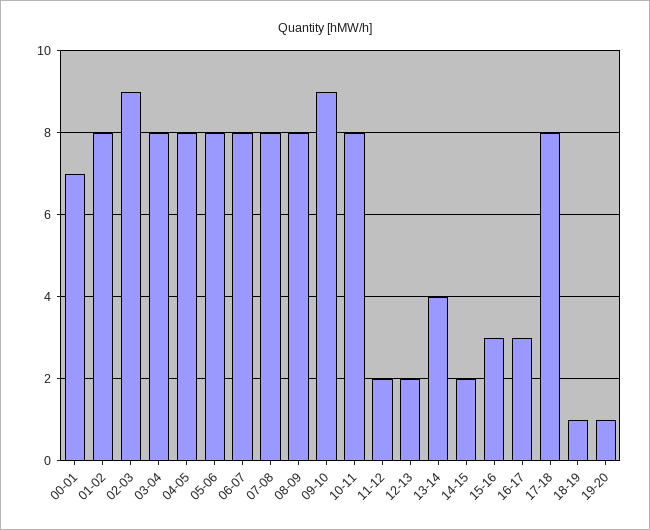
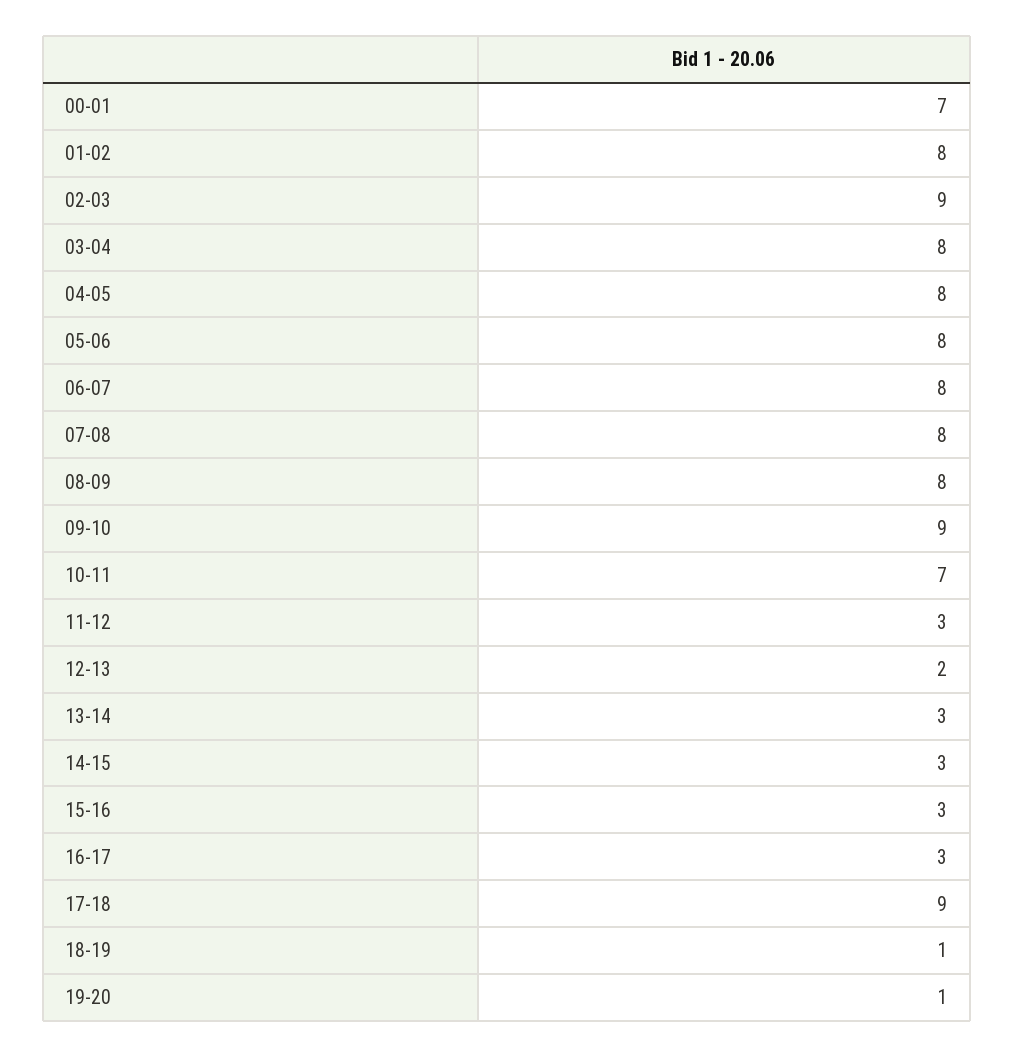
10-11: 8 -> 7
11-12: 2 -> 3
13-14: 4 -> 3
14-15: 2 -> 3
17-18: 8 -> 9

